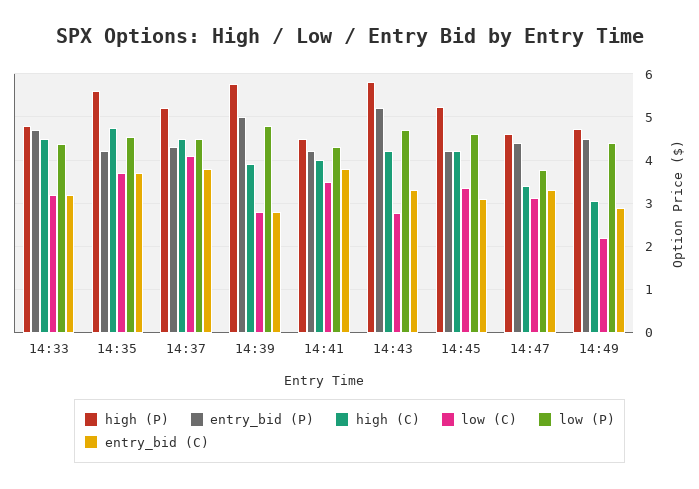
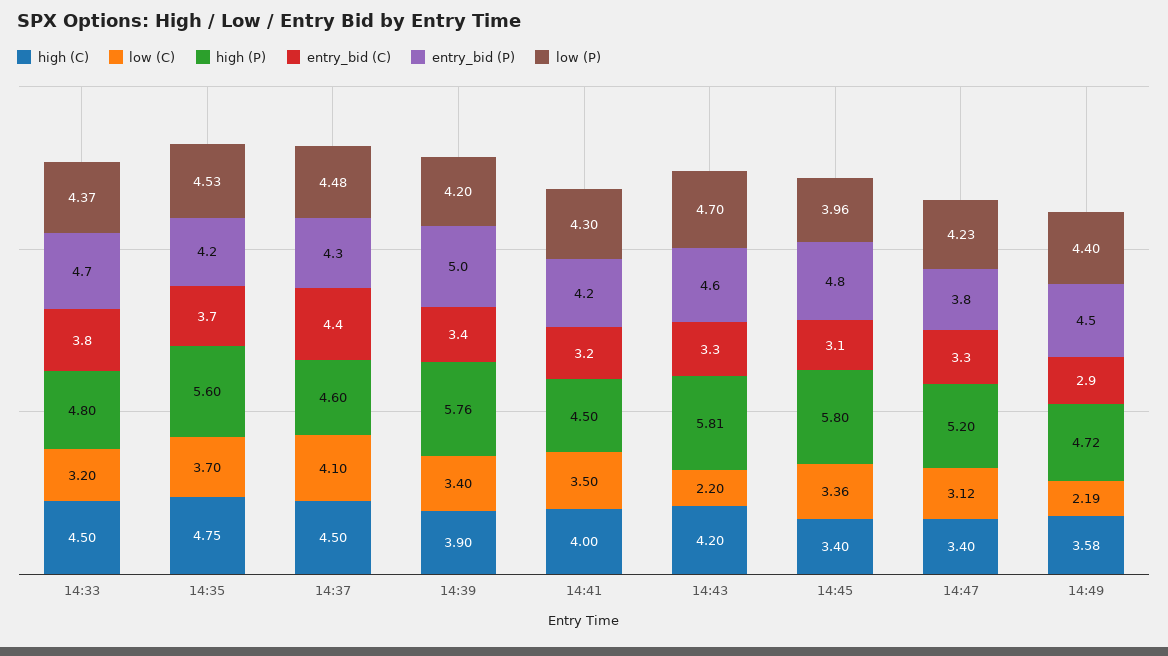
entry_bid (C), 14:33: 3.2 -> 3.8
high (P), 14:37: 5.2 -> 4.6
entry_bid (C), 14:37: 3.8 -> 4.4
low (C), 14:39: 2.8 -> 3.4
low (P), 14:39: 4.8 -> 4.2
entry_bid (C), 14:39: 2.8 -> 3.4
entry_bid (C), 14:41: 3.8 -> 3.2
entry_bid (P), 14:43: 5.2 -> 4.6
low (C), 14:43: 2.8 -> 2.2
high (P), 14:45: 5.2 -> 5.8
entry_bid (P), 14:45: 4.2 -> 4.8
high (C), 14:45: 4.2 -> 3.4
low (P), 14:45: 4.6 -> 3.96
high (P), 14:47: 4.6 -> 5.2
entry_bid (P), 14:47: 4.4 -> 3.8
low (P), 14:47: 3.8 -> 4.23
high (C), 14:49: 3 -> 3.58

